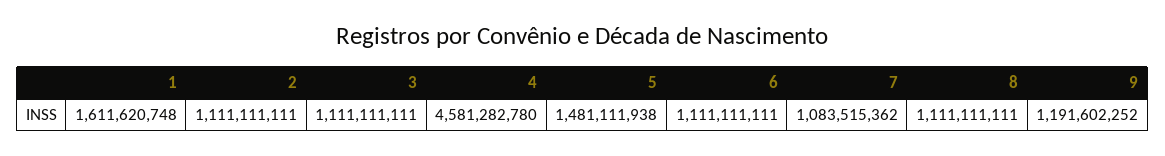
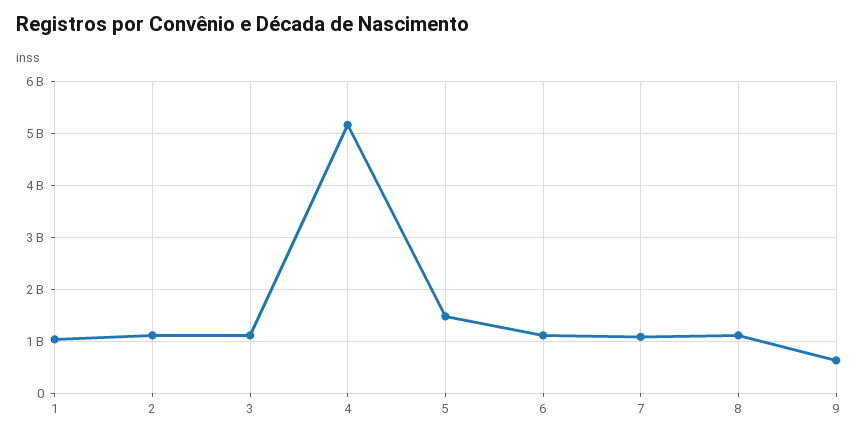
1: 1611620748 -> 1000000000
4: 4581282780 -> 5200000000
9: 1191602252 -> 600000000

